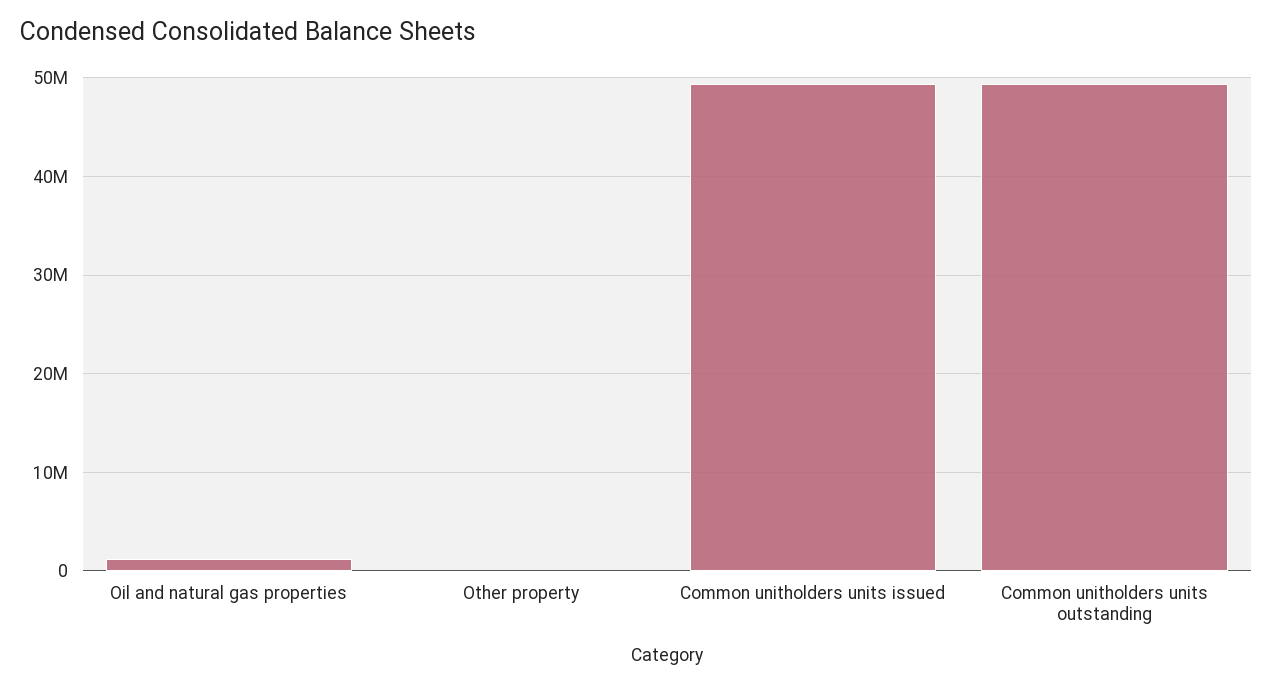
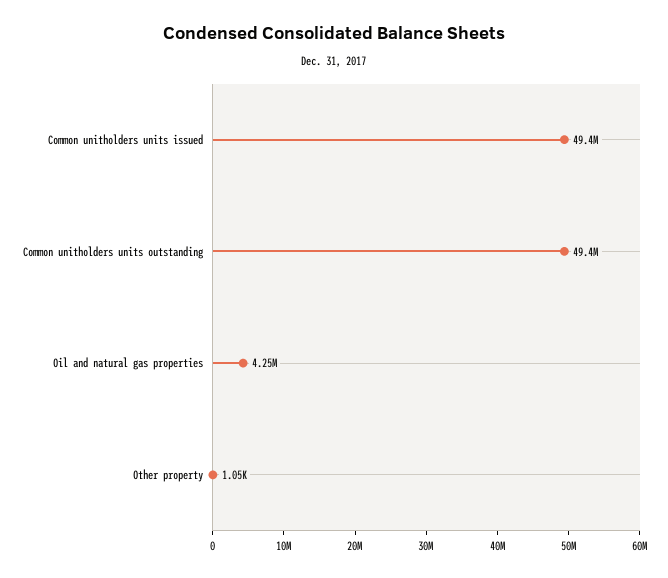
Oil and natural gas properties: 1000000 -> 4250000

